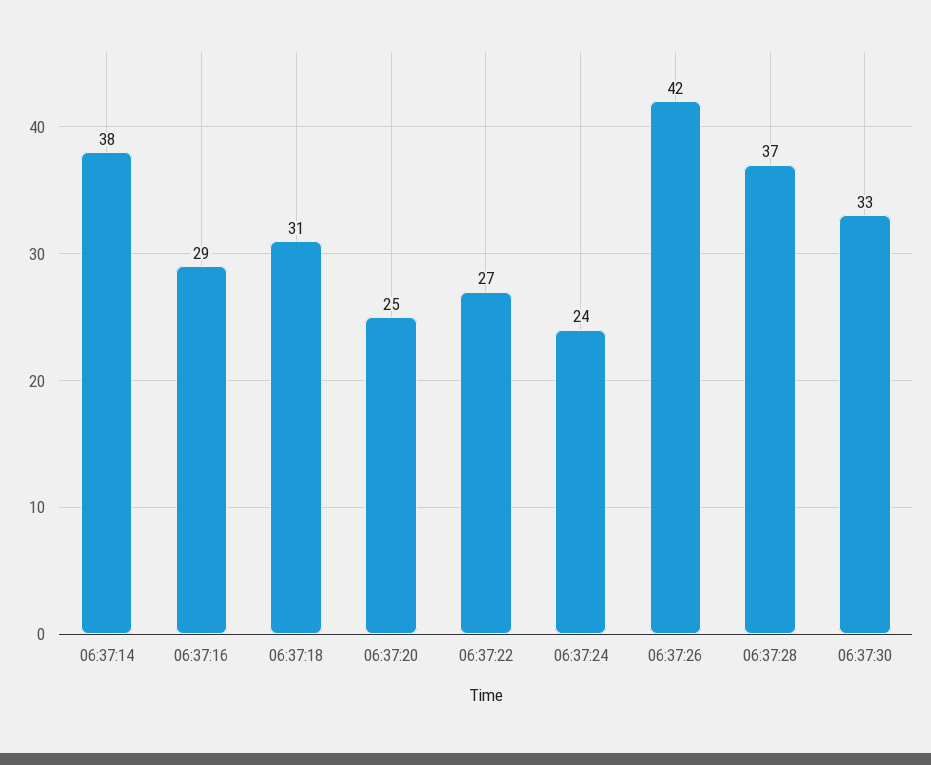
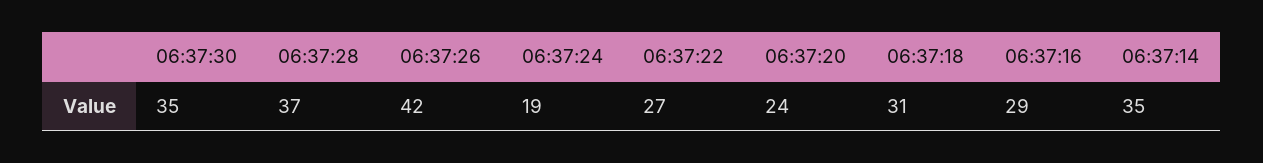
06:37:14: 38 -> 35
06:37:20: 25 -> 24
06:37:24: 24 -> 19
06:37:30: 33 -> 35

